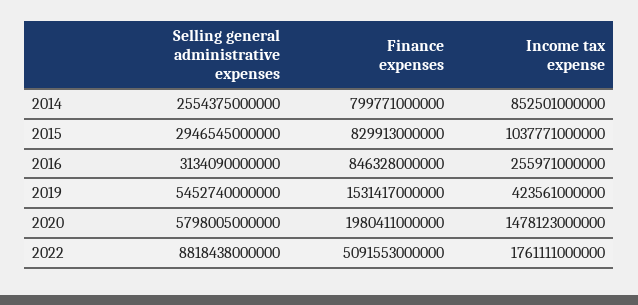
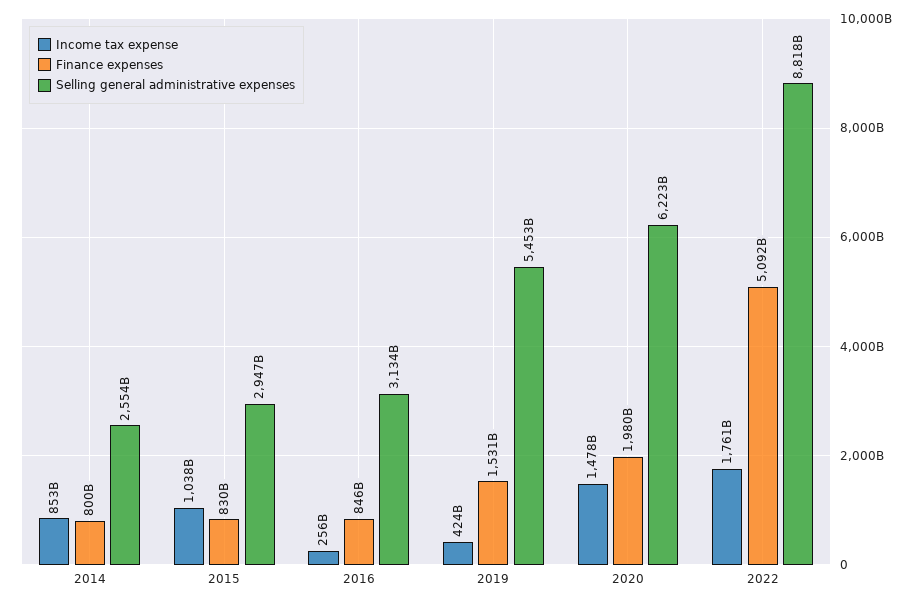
Selling general administrative expenses, 2020: 5798005000000 -> 6223000000000

